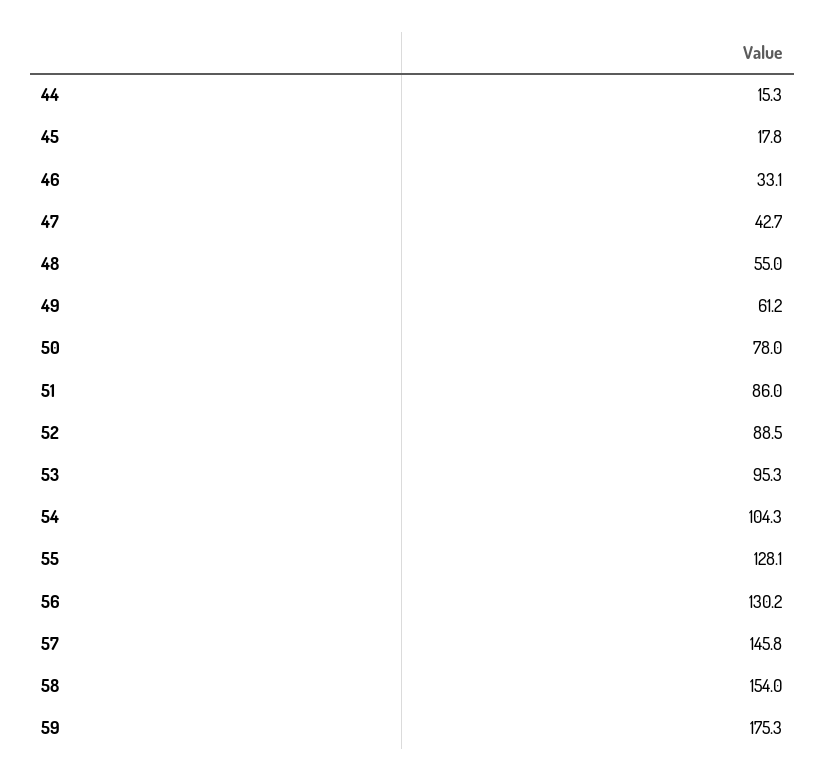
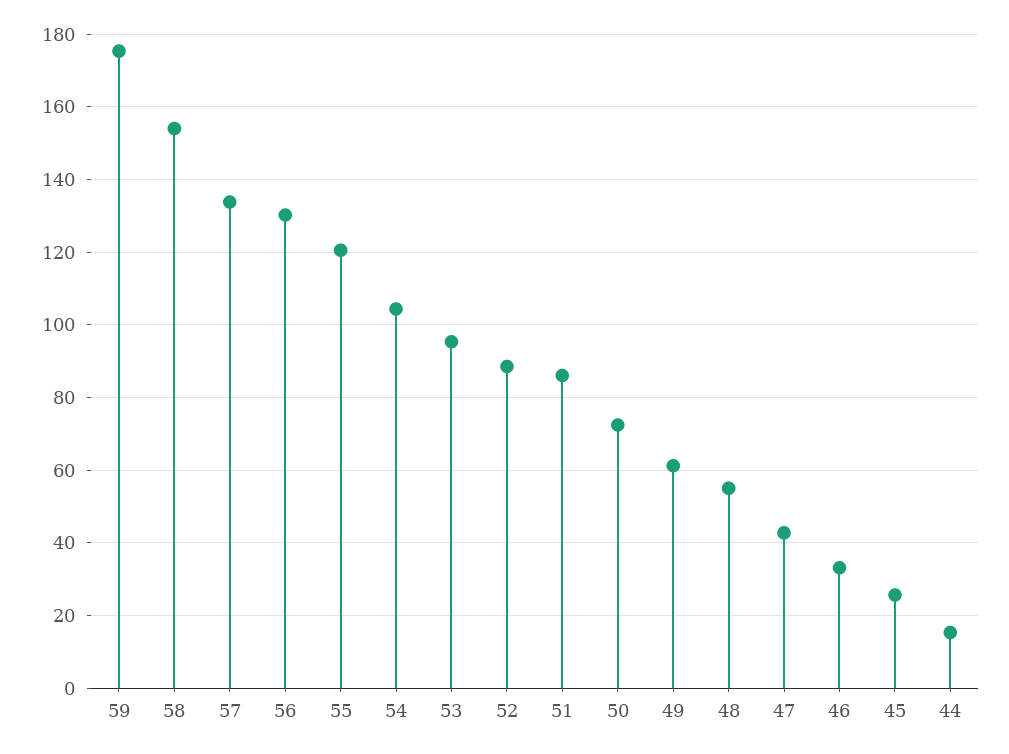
45: 17.8 -> 26
50: 78 -> 72
55: 128.1 -> 120
57: 145.8 -> 134

